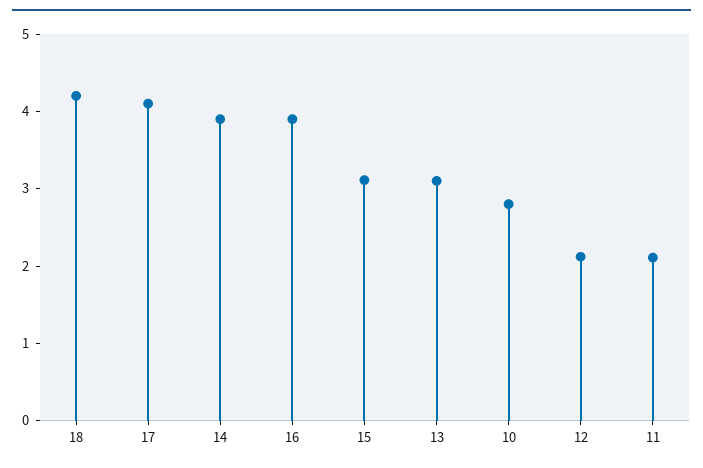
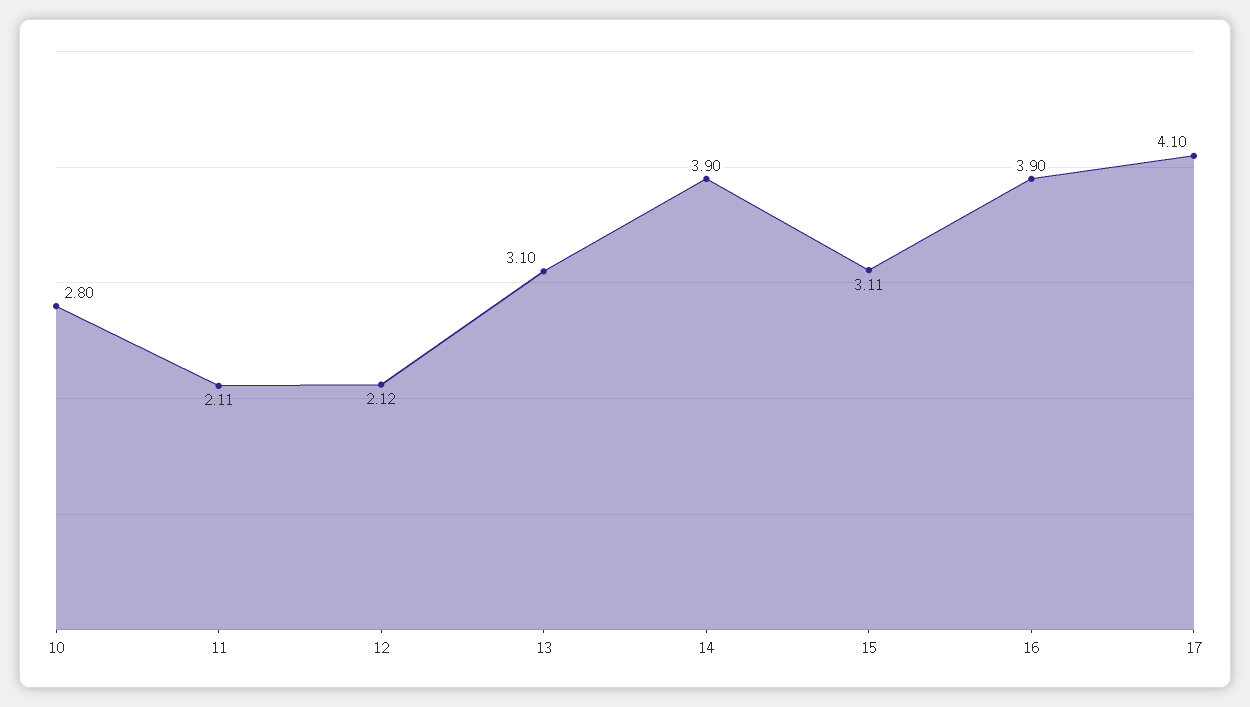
18: 4.2 -> none

